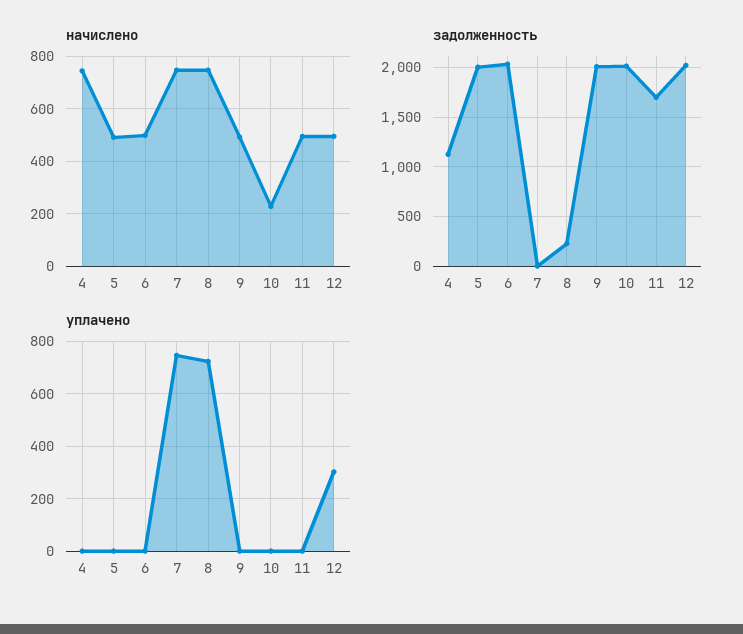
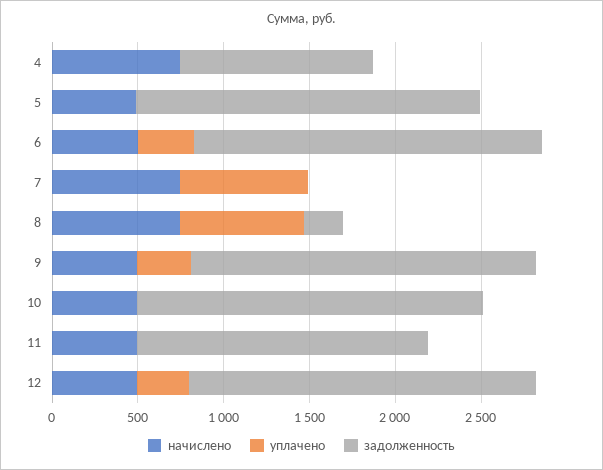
начислено, 10: 225 -> 500
уплачено, 6: 0 -> 300
уплачено, 9: 0 -> 300

